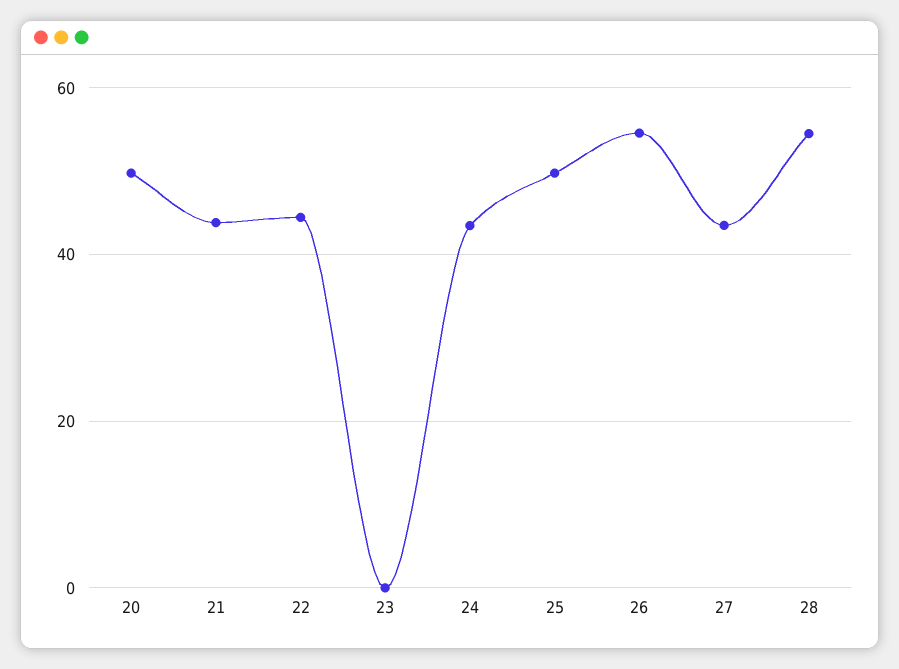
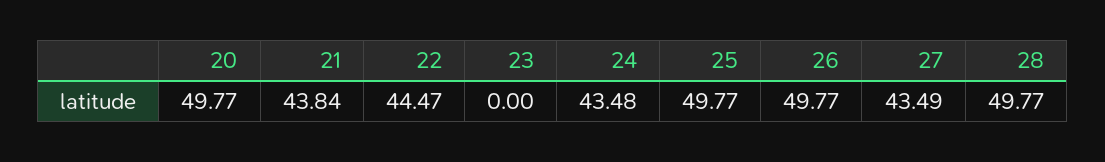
26: 54 -> 49.77
28: 54 -> 49.77

